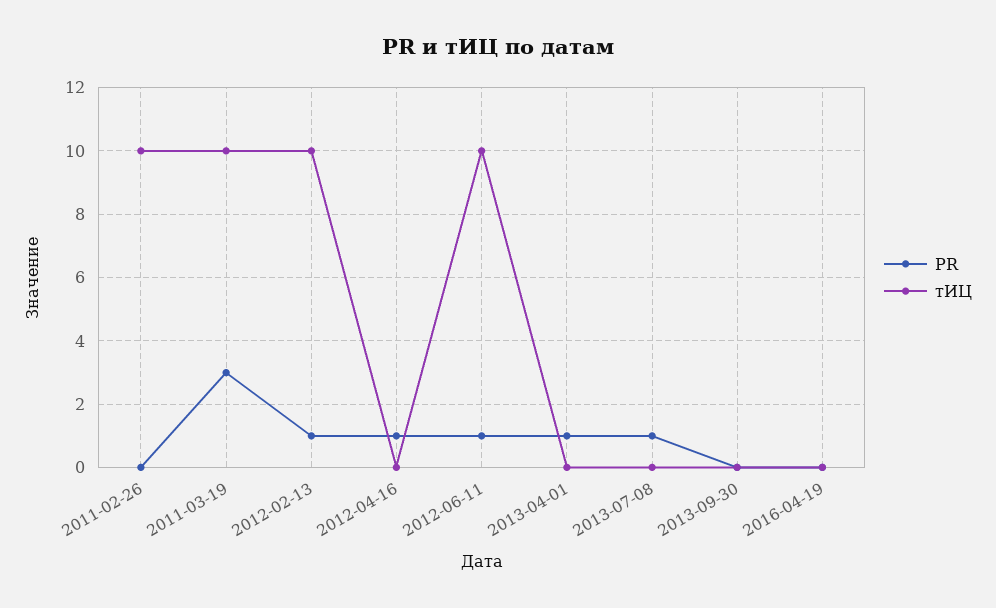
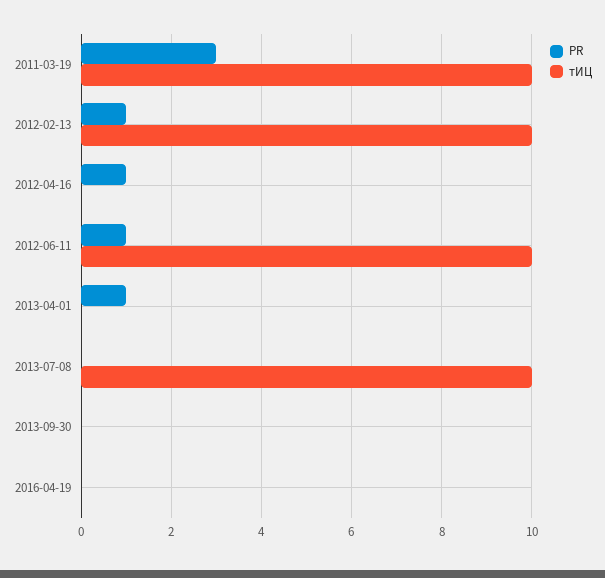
PR, 2011-02-26: 0 -> none
тИЦ, 2011-02-26: 10 -> none
PR, 2013-07-08: 1 -> 0
тИЦ, 2013-07-08: 0 -> 10

